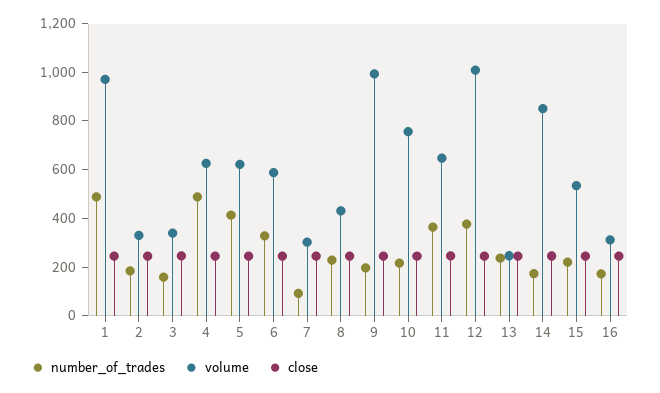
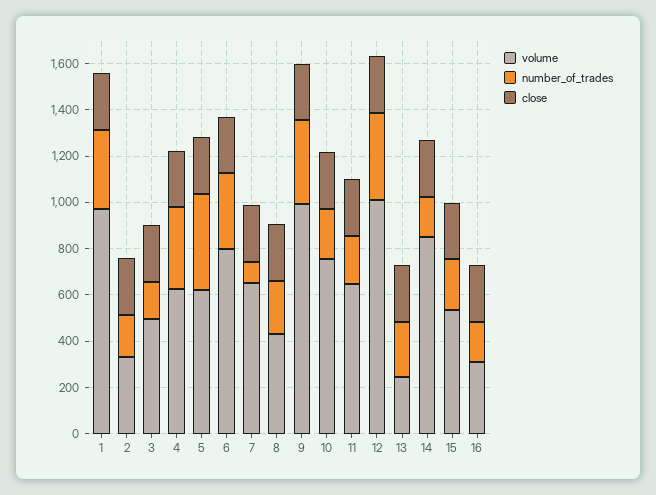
number_of_trades, 1: 500 -> 350
volume, 3: 350 -> 500
number_of_trades, 4: 500 -> 350
volume, 6: 600 -> 800
volume, 7: 300 -> 650
number_of_trades, 9: 200 -> 350
number_of_trades, 11: 350 -> 200

